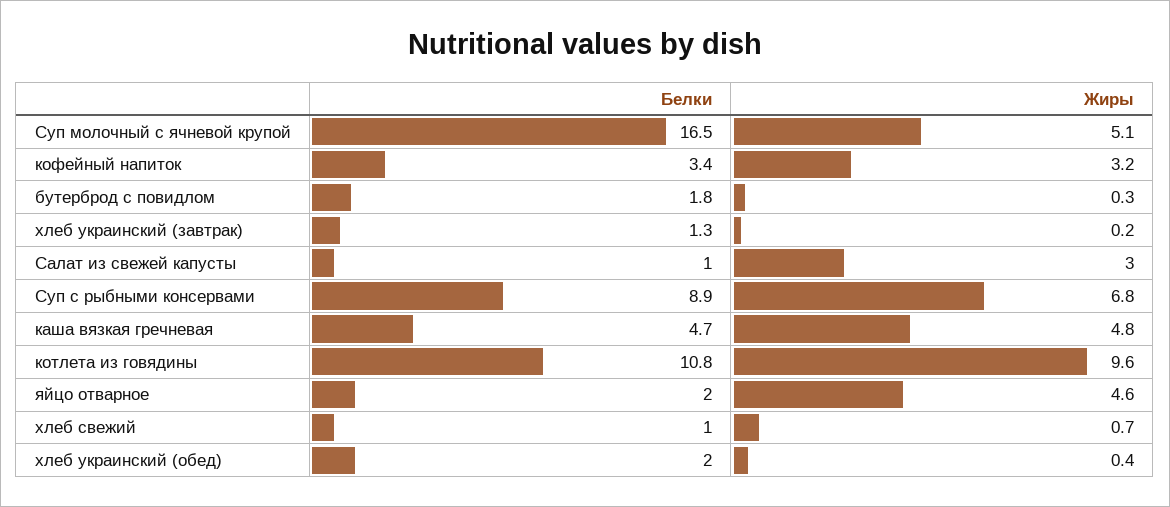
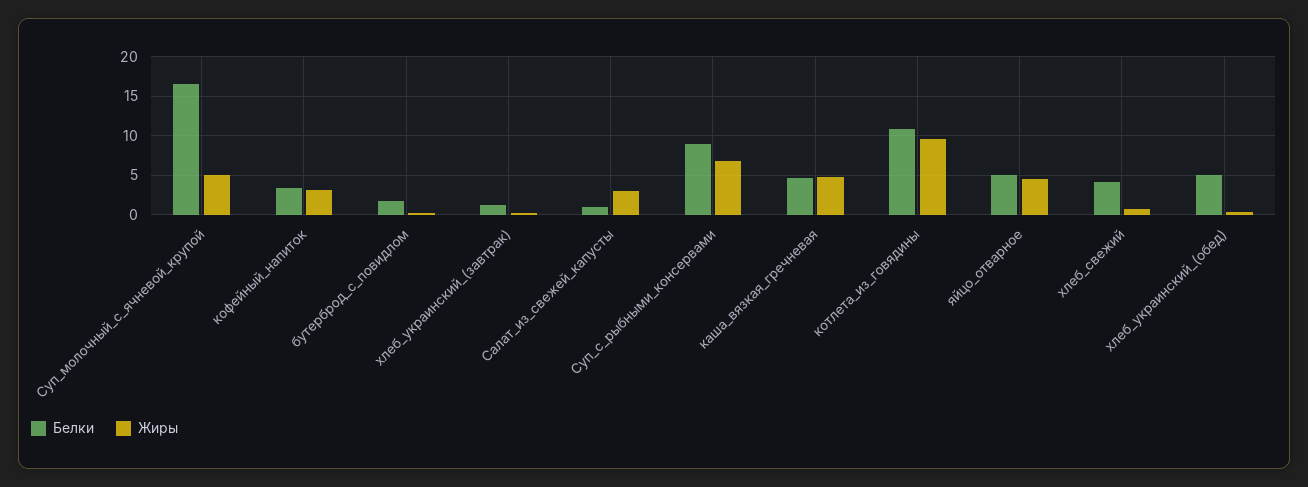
Белки, яйцо отварное: 2 -> 5
Белки, хлеб свежий: 1 -> 4
Белки, хлеб украинский (обед): 2 -> 5

